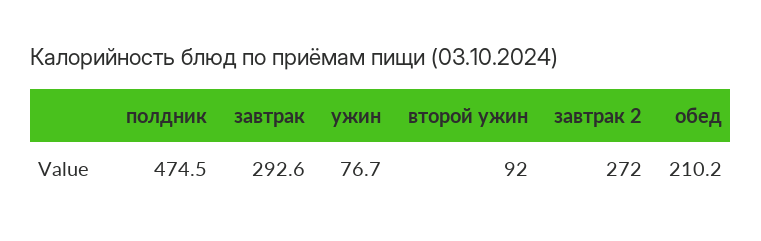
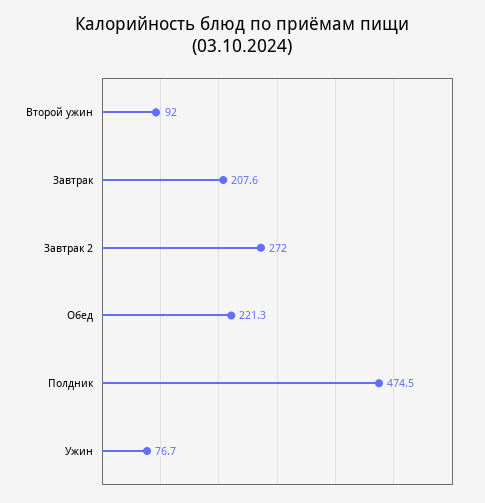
завтрак: 292.6 -> 207.6
обед: 210.2 -> 221.3

